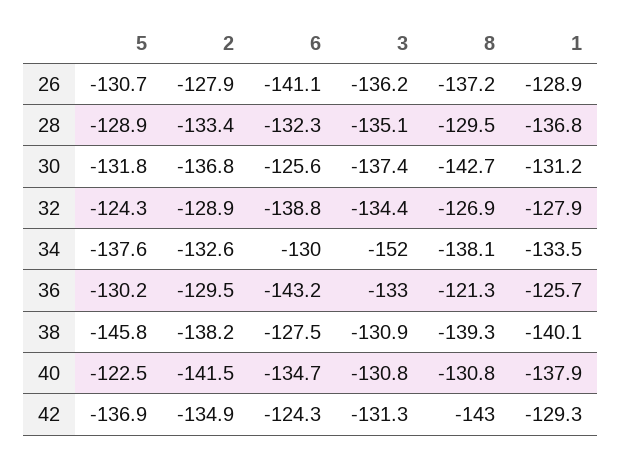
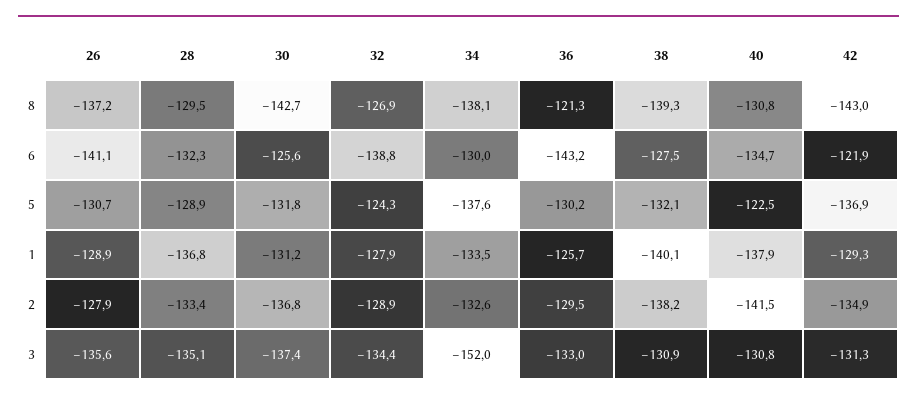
3, 26: -136.2 -> -135.6
5, 38: -145.8 -> -132.1
6, 42: -124.3 -> -121.9

